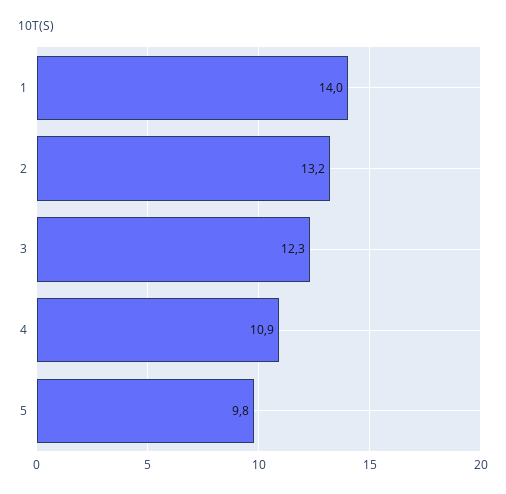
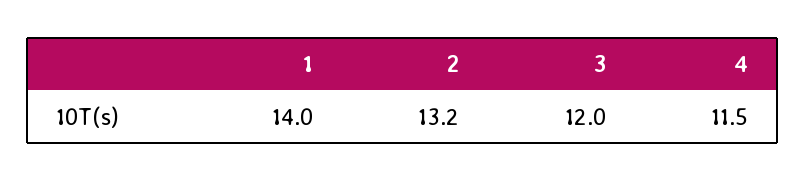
3: 12.3 -> 12
4: 10.9 -> 11.5
5: 9.8 -> none

